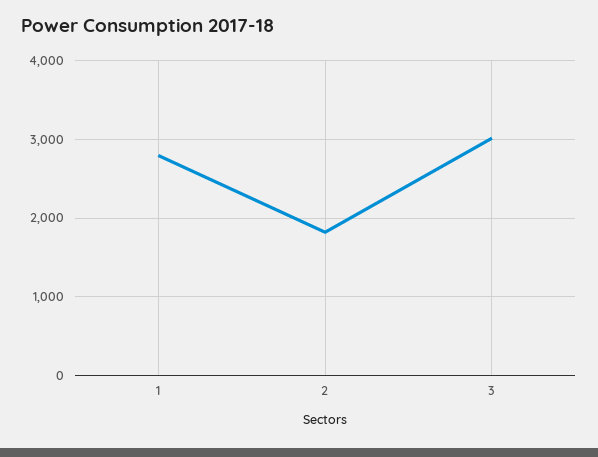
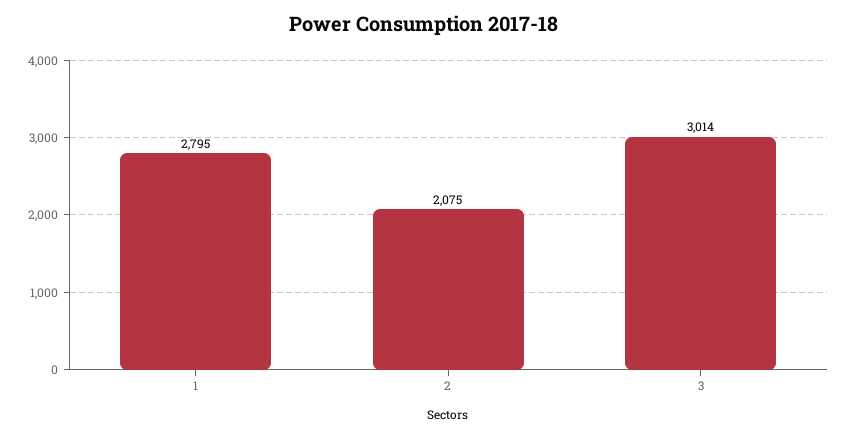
2: 1800 -> 2075

